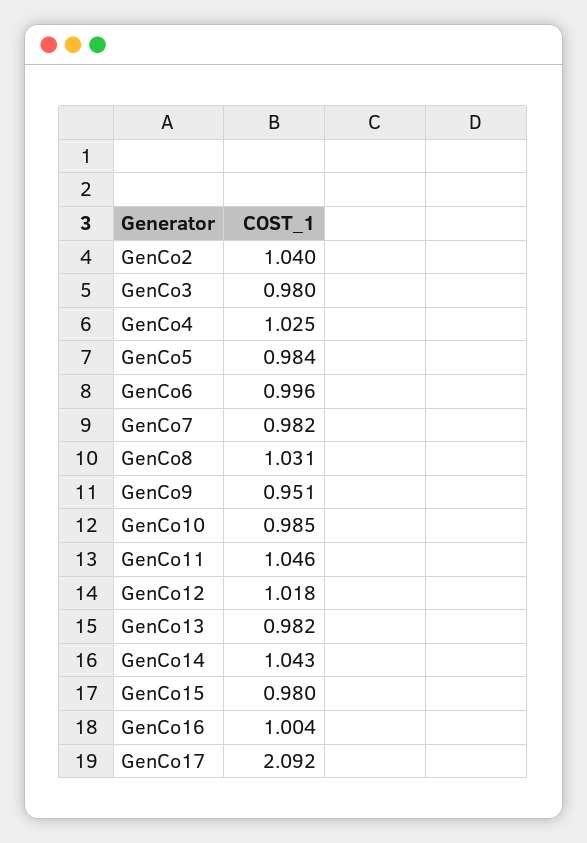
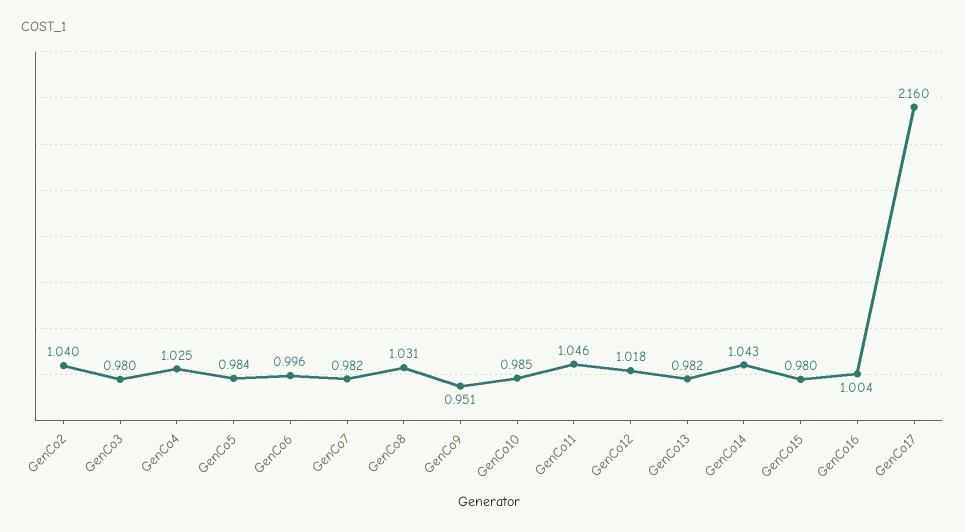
GenCo17: 2.092 -> 2.16

